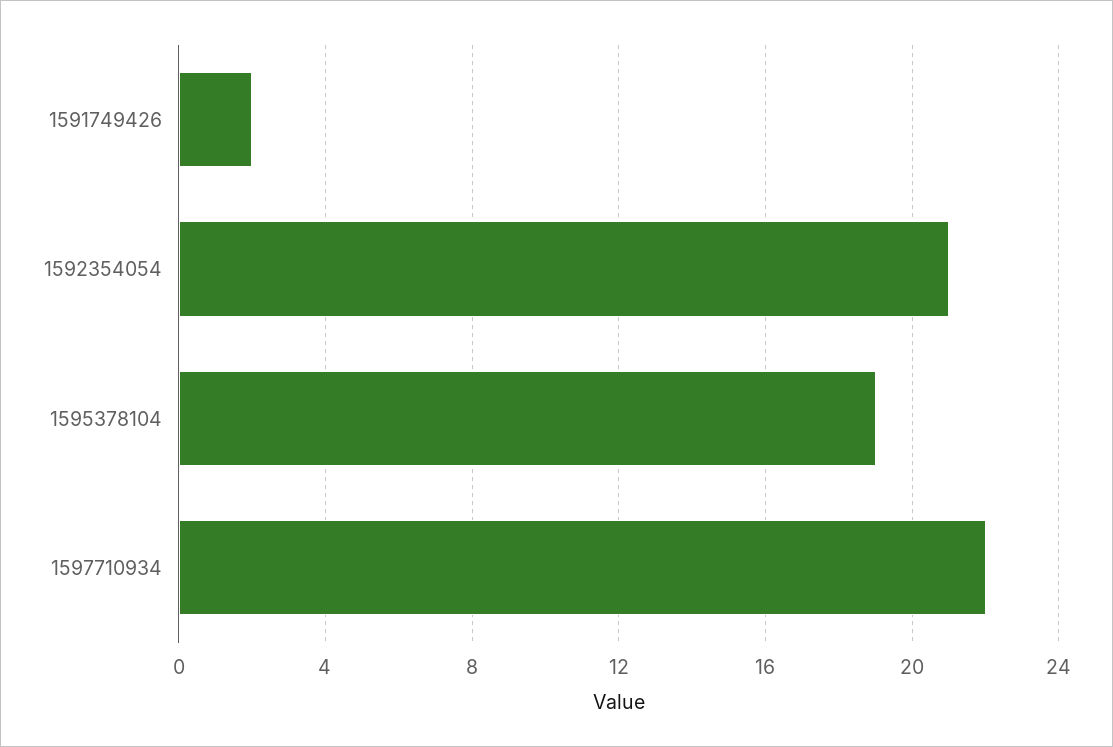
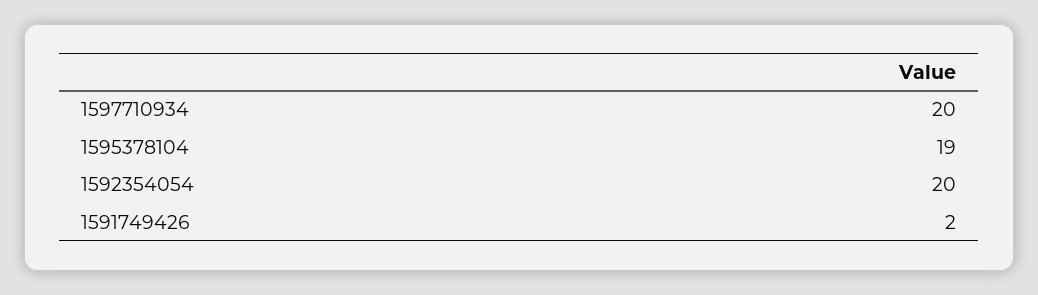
1592354054: 21 -> 20
1597710934: 22 -> 20

